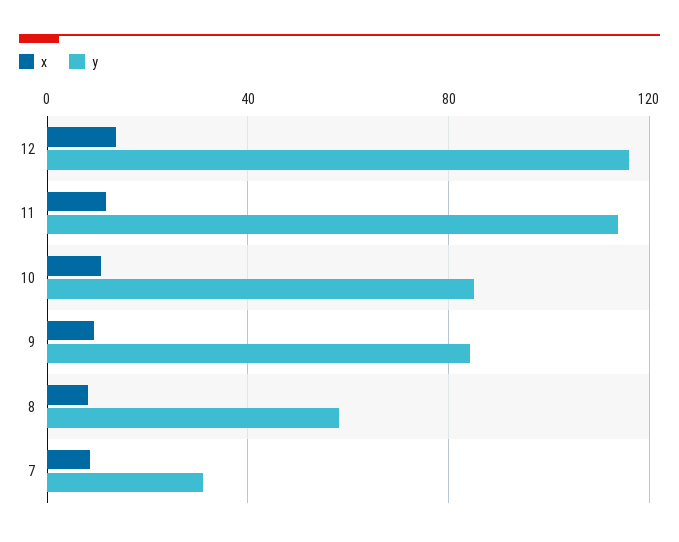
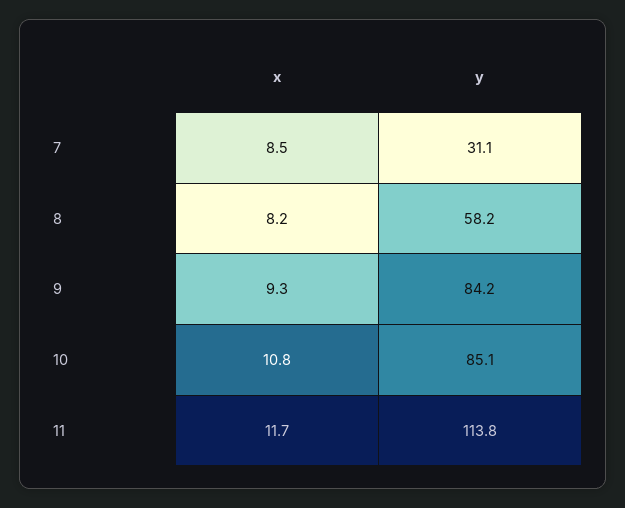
x, 12: 15 -> none
y, 12: 115 -> none

